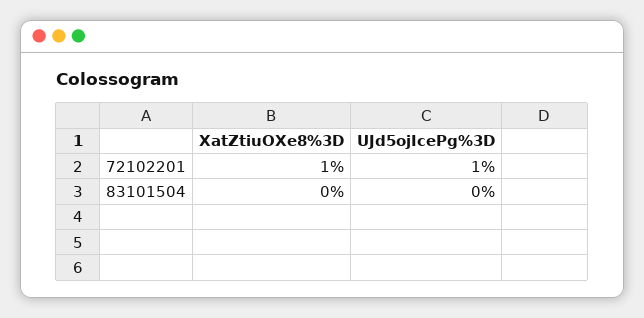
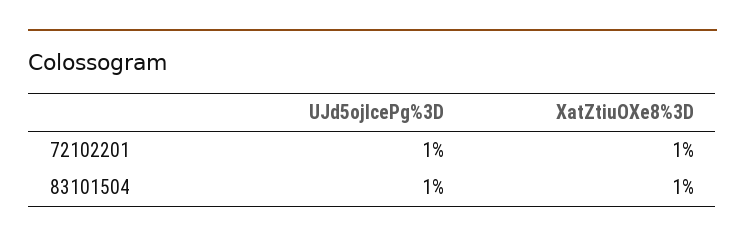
XatZtiuOXe8%3D, 83101504: 0 -> 1
UJd5ojIcePg%3D, 83101504: 0 -> 1

